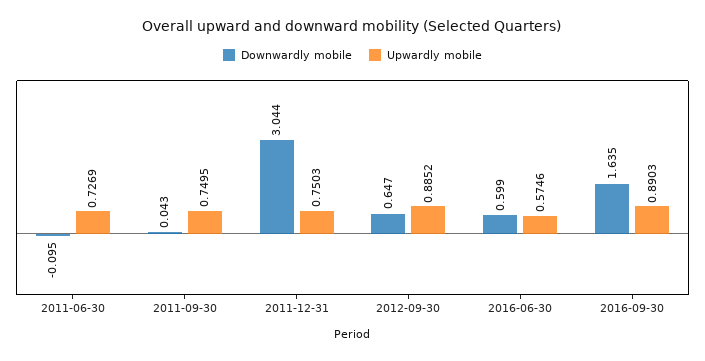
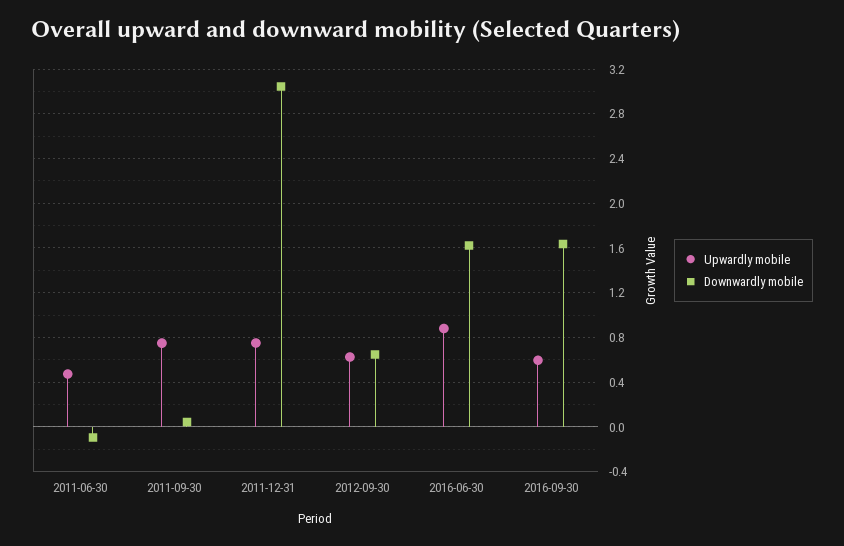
Upwardly mobile, 2011-06-30: 0.7269 -> 0.5
Upwardly mobile, 2012-09-30: 0.8852 -> 0.6
Downwardly mobile, 2016-06-30: 0.599 -> 1.6
Upwardly mobile, 2016-06-30: 0.5746 -> 0.9
Upwardly mobile, 2016-09-30: 0.8903 -> 0.6

